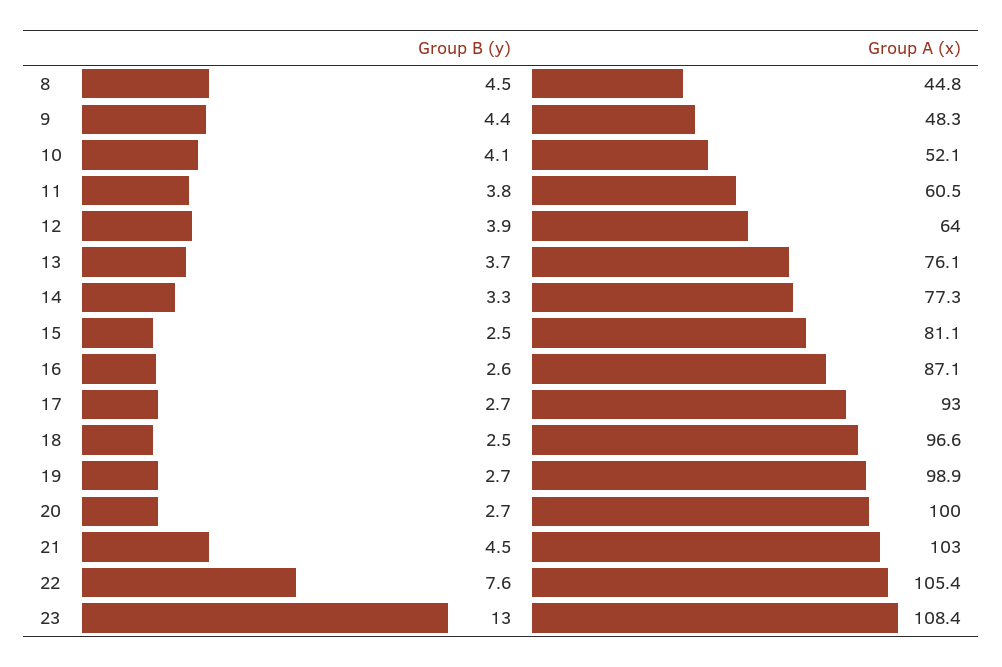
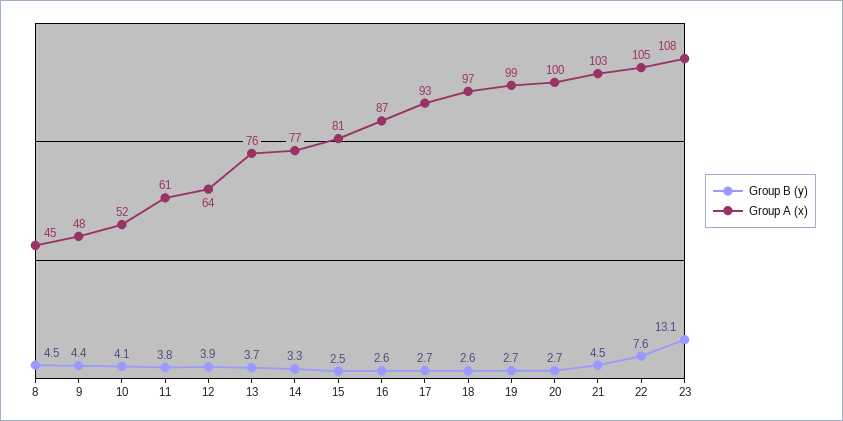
Group B (y), 18: 2.5 -> 2.6
Group B (y), 23: 13 -> 13.1

